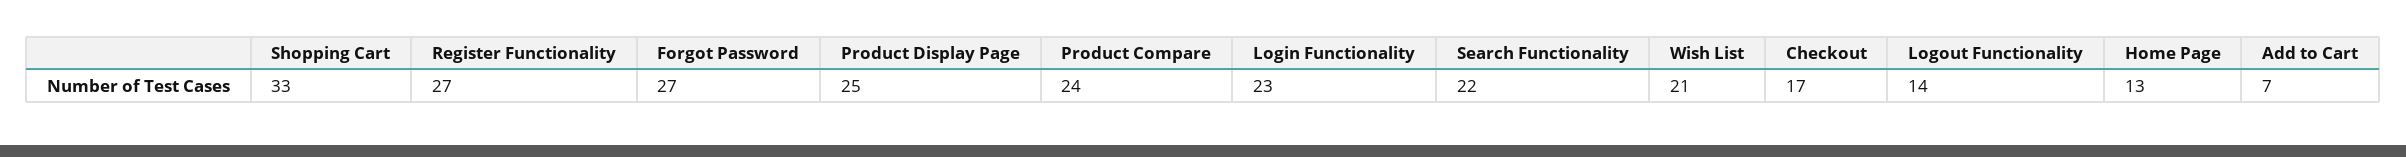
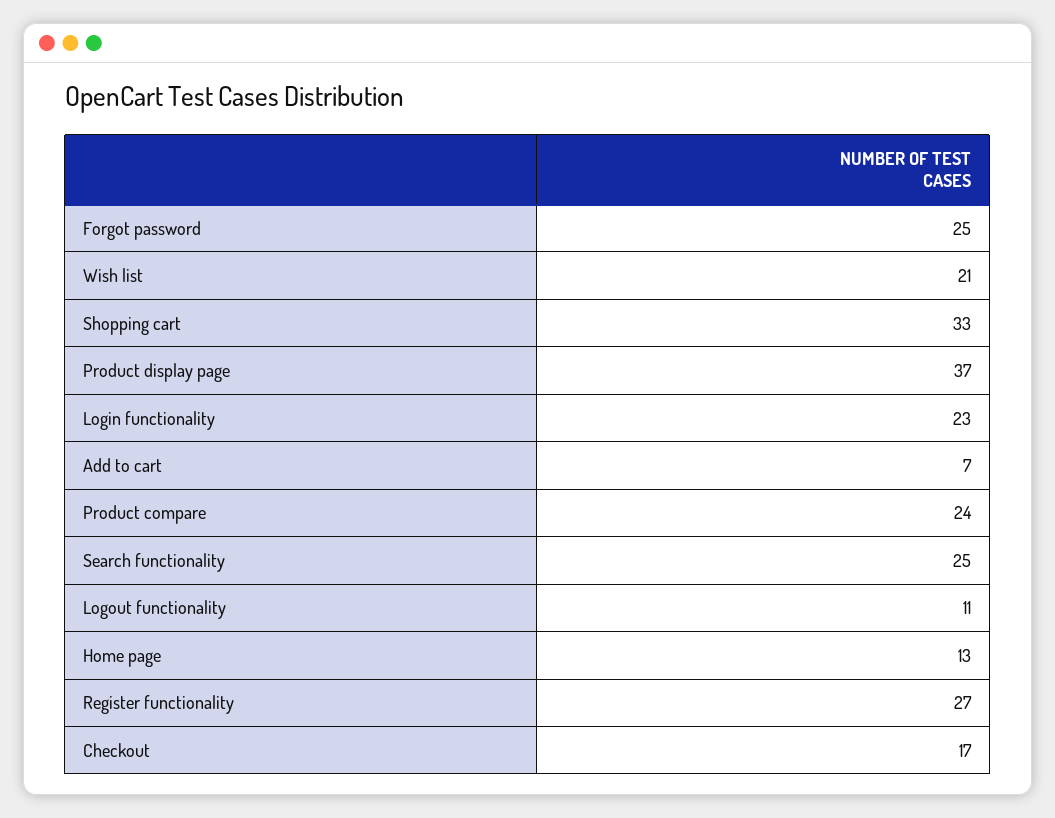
Forgot Password: 27 -> 25
Product Display Page: 25 -> 37
Search Functionality: 22 -> 25
Logout Functionality: 14 -> 11

